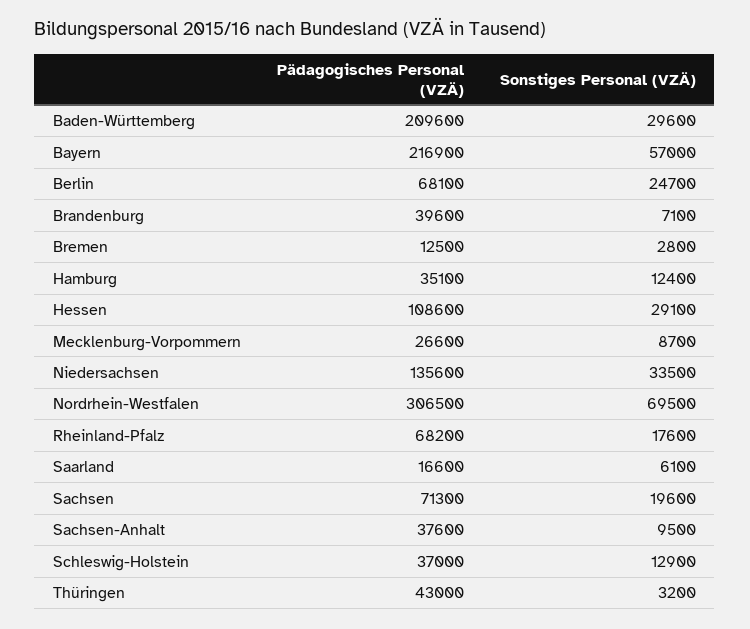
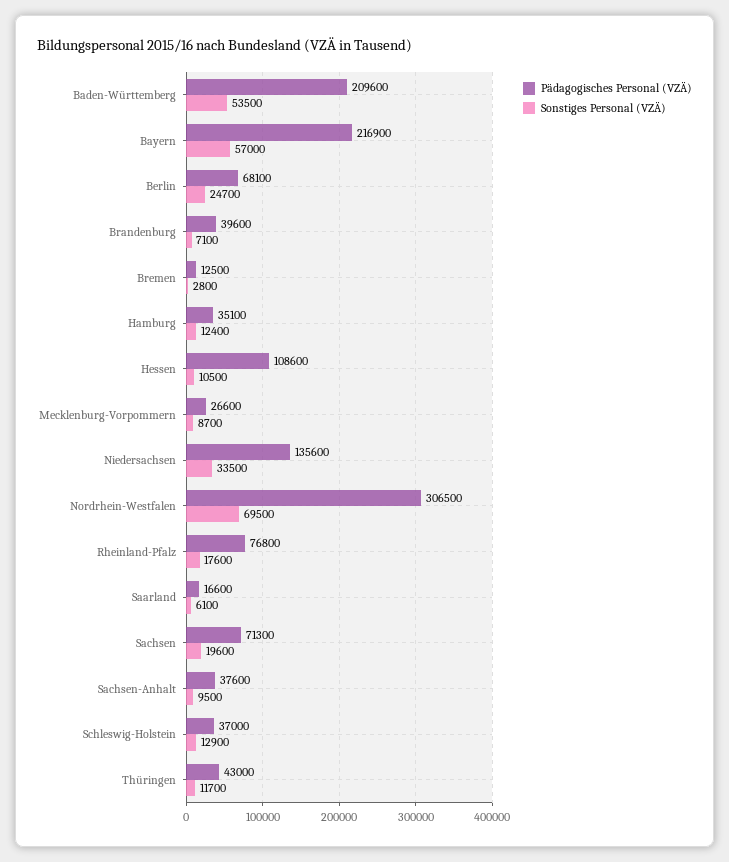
Sonstiges Personal (VZÄ), Baden-Württemberg: 29600 -> 53500
Sonstiges Personal (VZÄ), Hessen: 29100 -> 10500
Pädagogisches Personal (VZÄ), Rheinland-Pfalz: 68200 -> 76800
Sonstiges Personal (VZÄ), Thüringen: 3200 -> 11700

